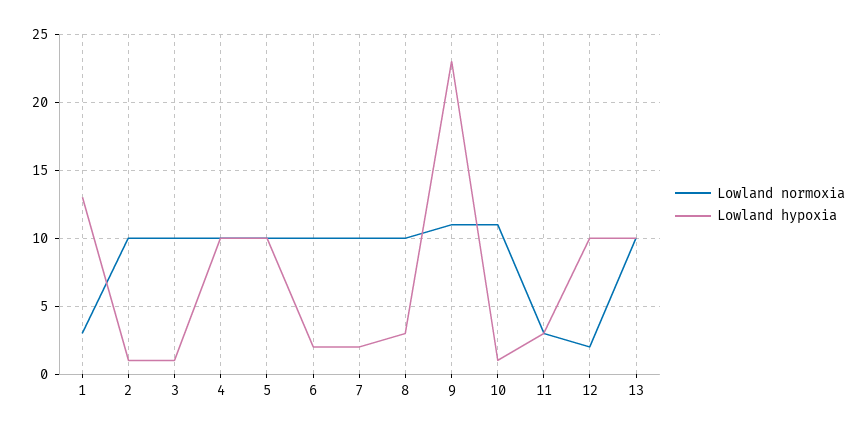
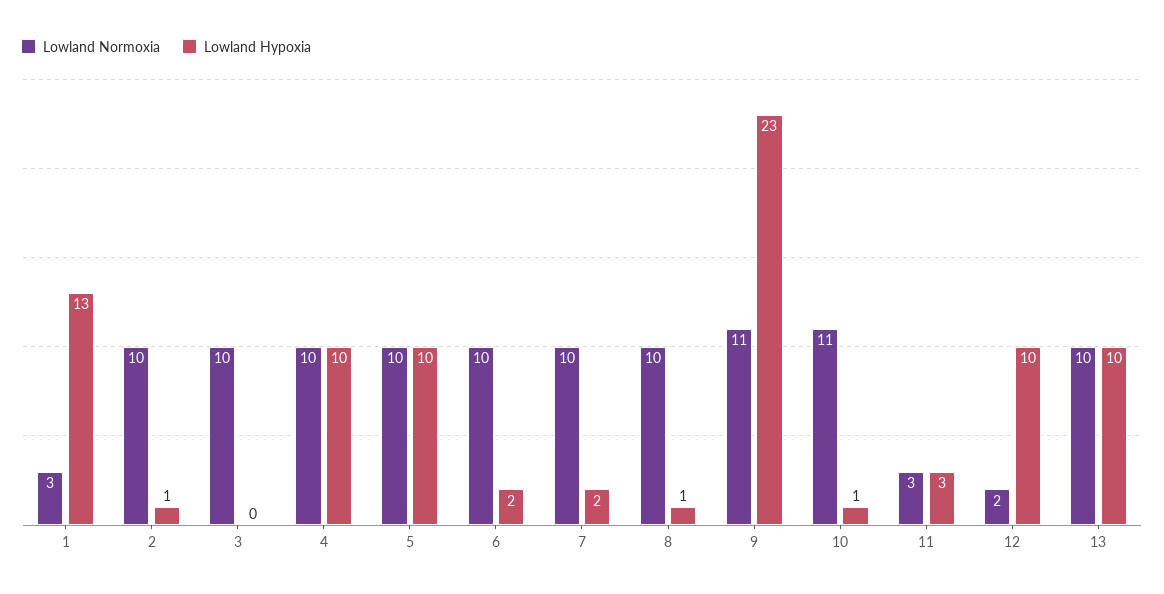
Lowland hypoxia, 3: 1 -> 0
Lowland hypoxia, 8: 3 -> 1

